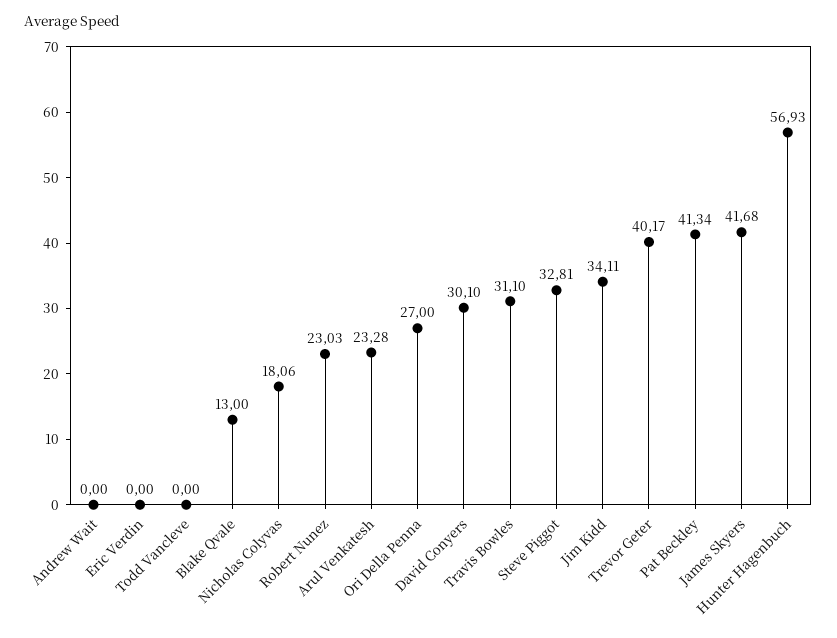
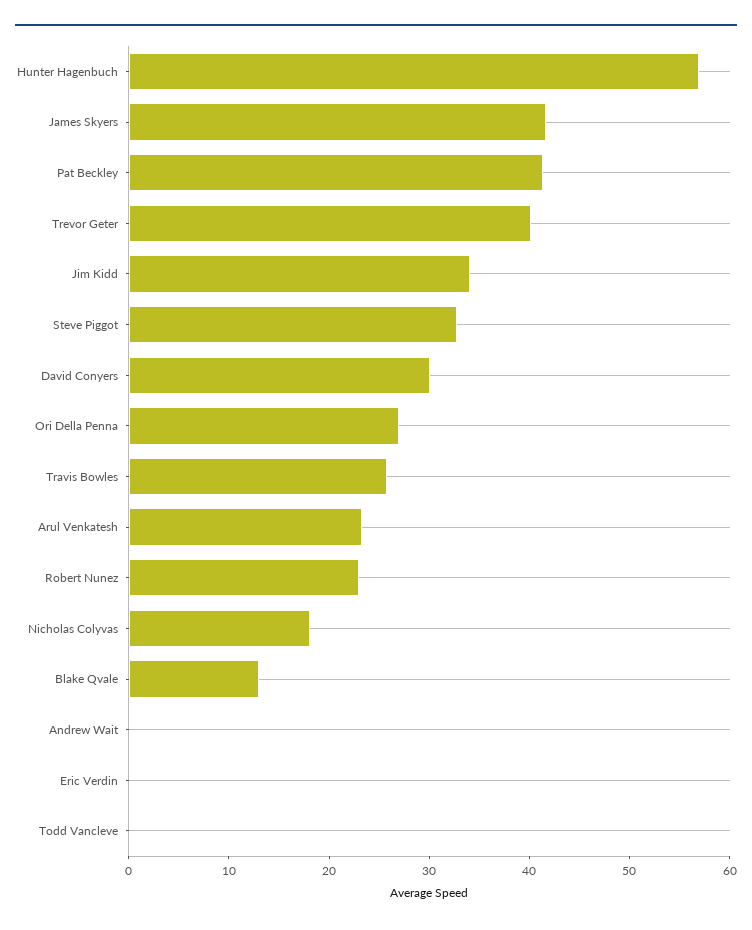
Travis Bowles: 31.1 -> 26

